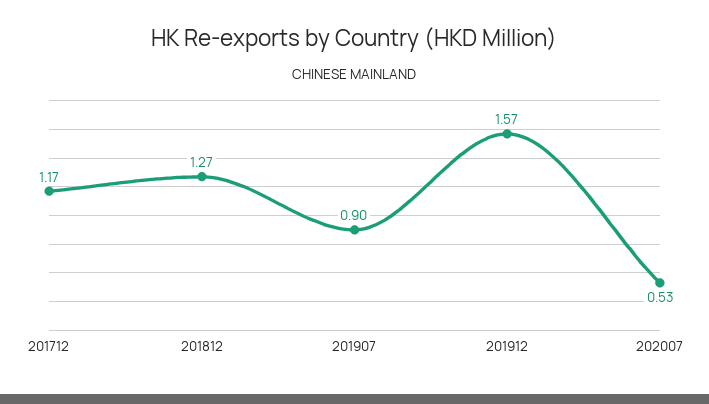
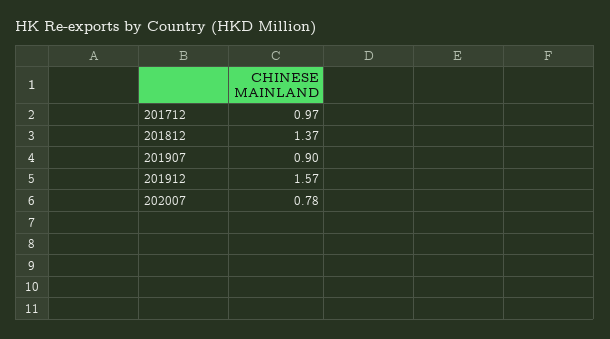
201712: 1.17 -> 0.97
201812: 1.27 -> 1.37
202007: 0.53 -> 0.78

